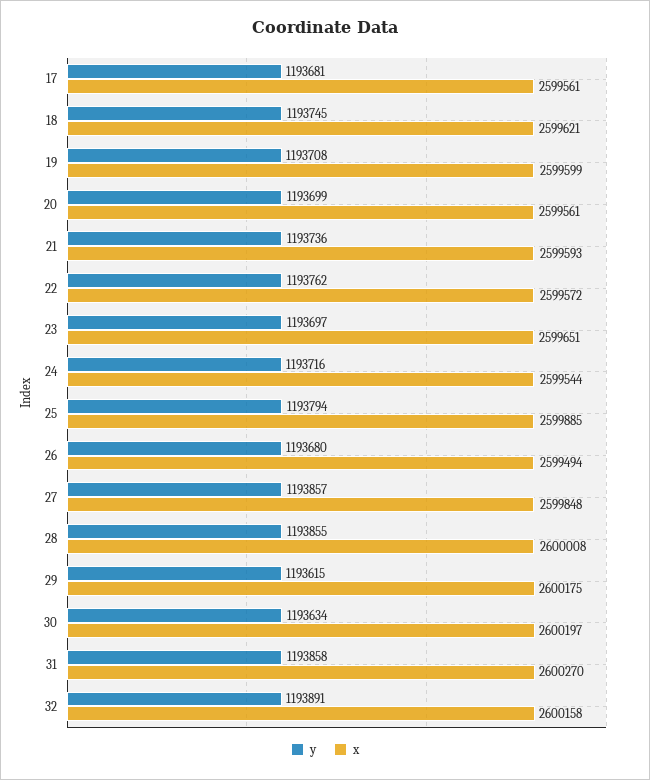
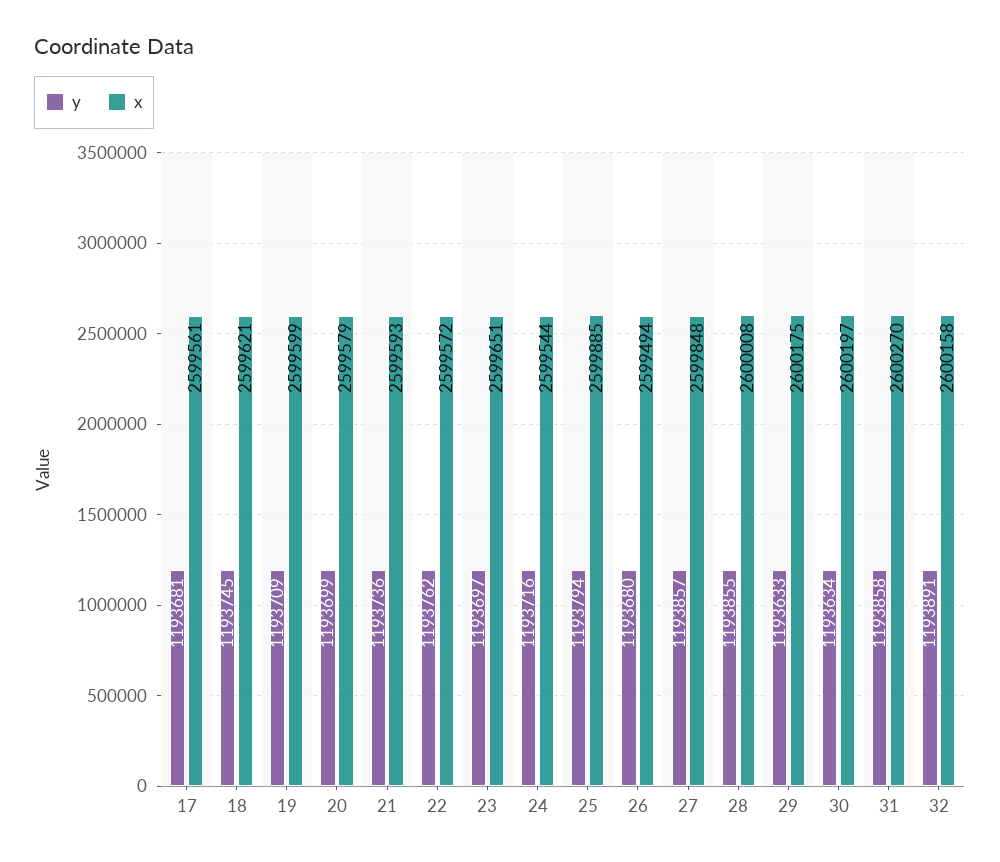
y, 19: 1193708 -> 1193709
x, 20: 2599561 -> 2599579
y, 29: 1193615 -> 1193633

